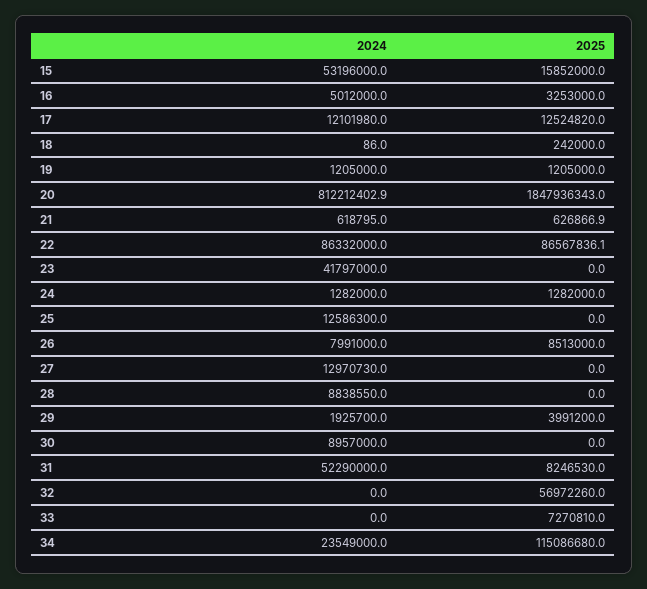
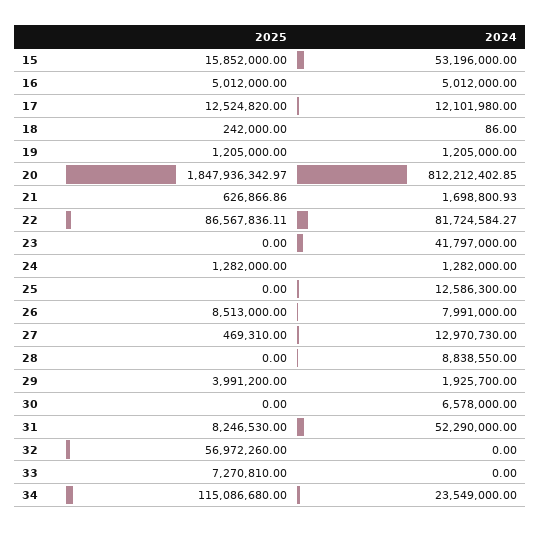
2025, 16: 3253000 -> 5012000
2024, 21: 618795 -> 1698800.93
2024, 22: 86332000 -> 81724584.27
2025, 27: 0 -> 469310
2024, 30: 8957000 -> 6578000

